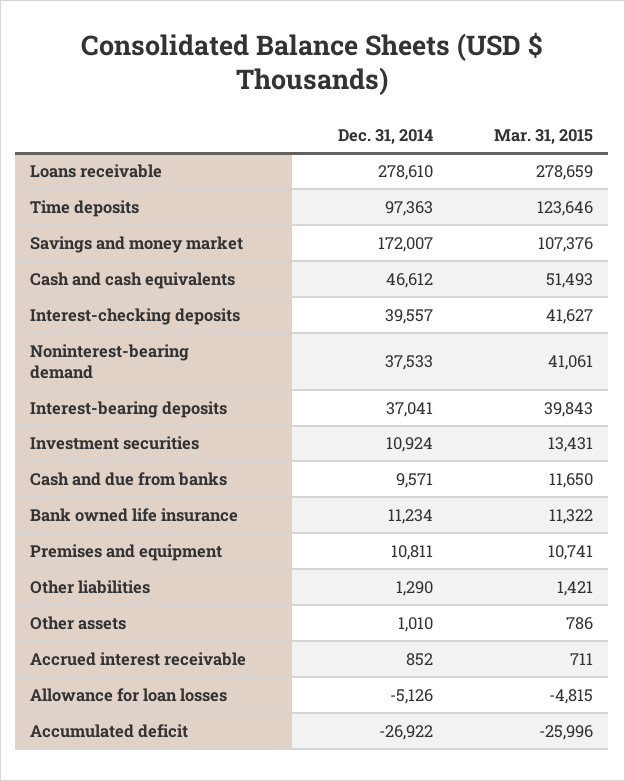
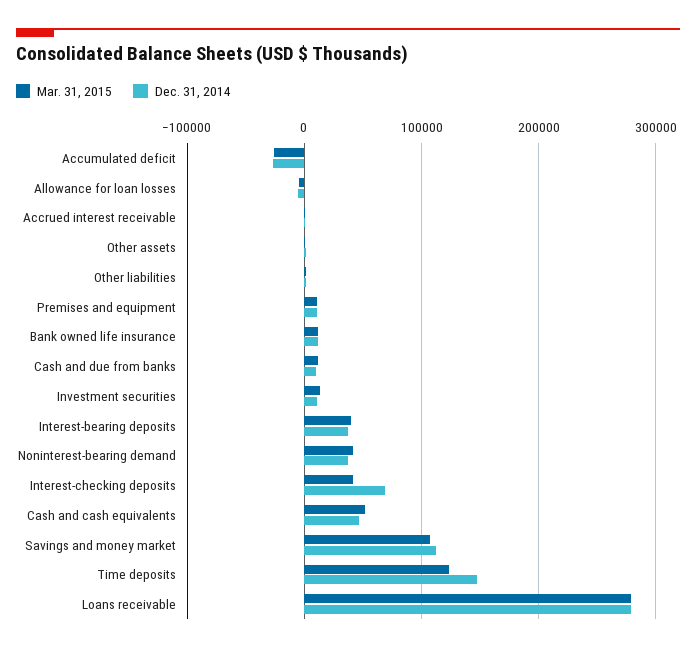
Dec. 31, 2014, Time deposits: 97363 -> 150000
Dec. 31, 2014, Savings and money market: 172007 -> 110000
Dec. 31, 2014, Interest-checking deposits: 39557 -> 70000

